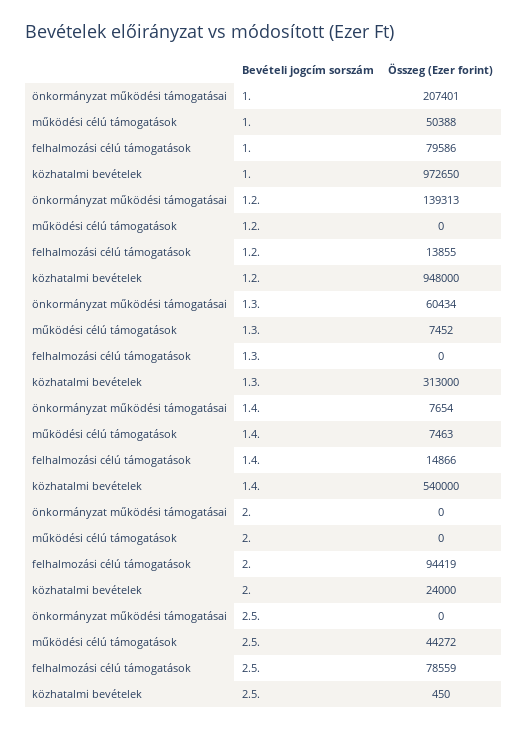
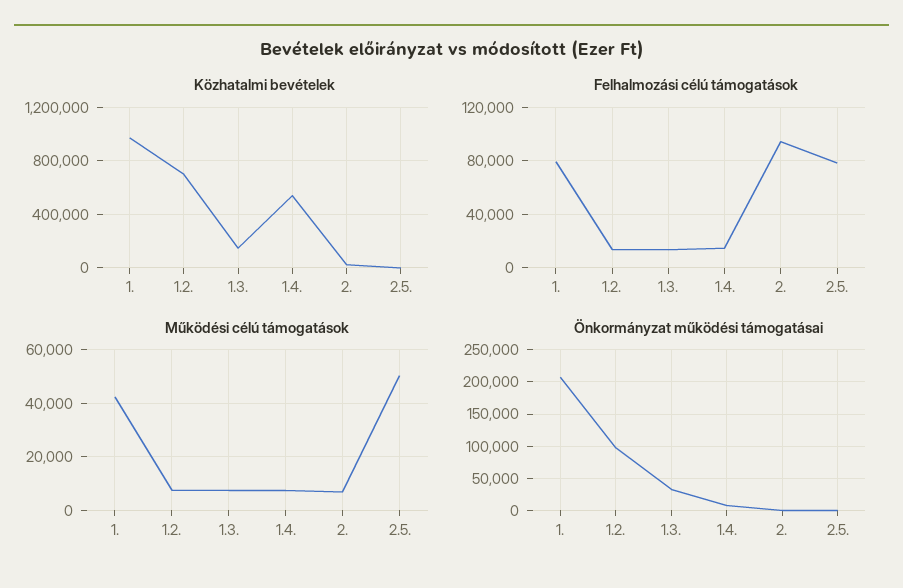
működési célú támogatások, 1.: 50388 -> 42500
önkormányzat működési támogatásai, 1.2.: 139313 -> 100000
működési célú támogatások, 1.2.: 0 -> 7500
közhatalmi bevételek, 1.2.: 948000 -> 700000
önkormányzat működési támogatásai, 1.3.: 60434 -> 30000
felhalmozási célú támogatások, 1.3.: 0 -> 15000
közhatalmi bevételek, 1.3.: 313000 -> 150000
működési célú támogatások, 2.: 0 -> 7500
működési célú támogatások, 2.5.: 44272 -> 50000

